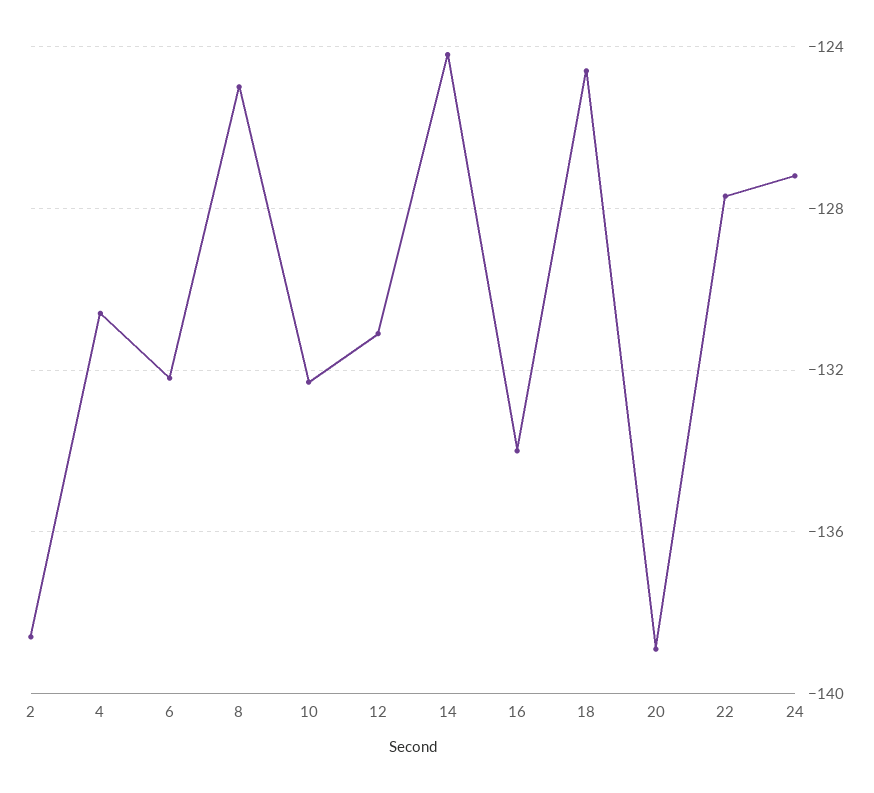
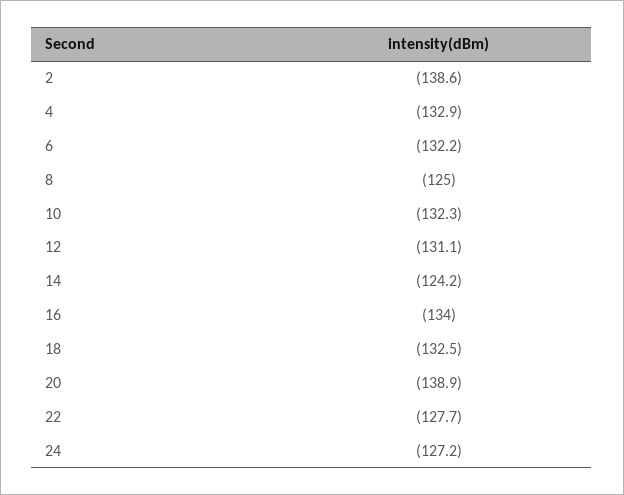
4: -130.5 -> -132.9
18: -124.5 -> -132.5

